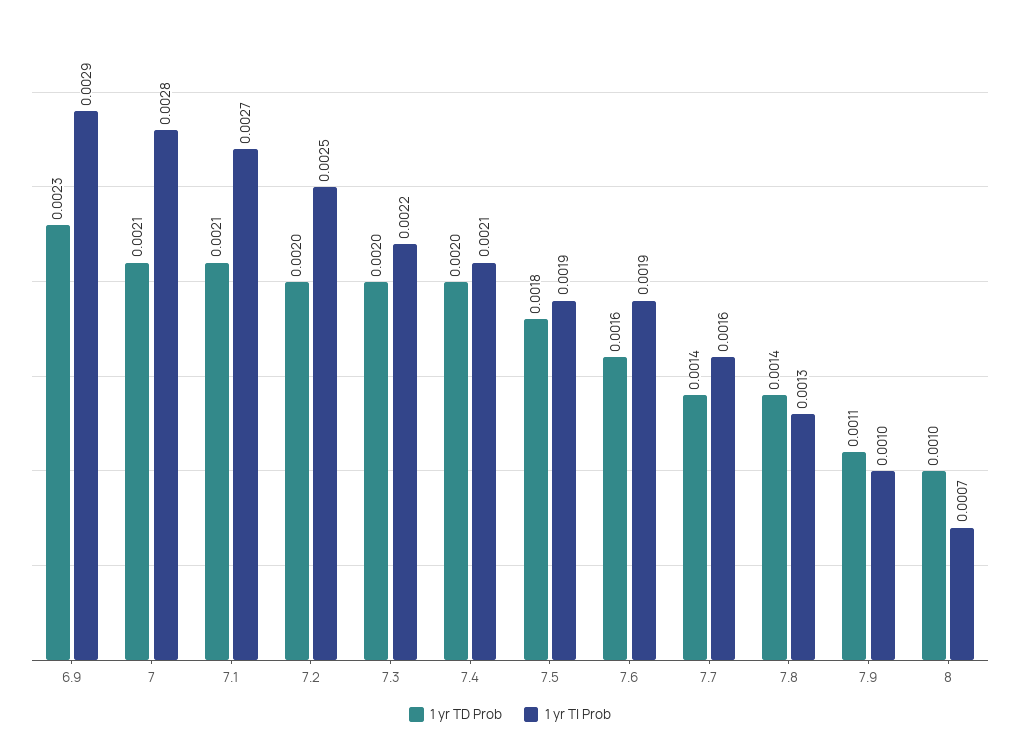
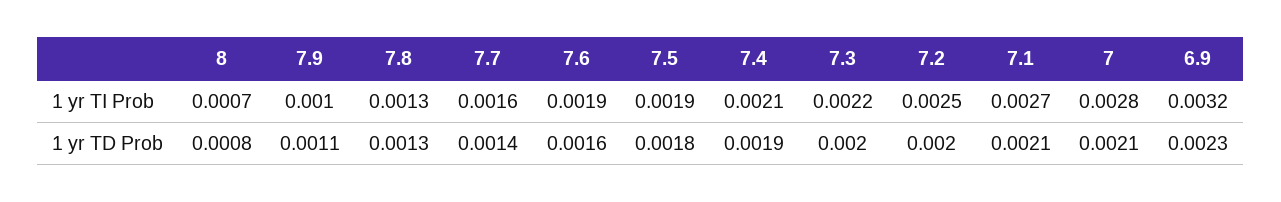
1 yr TI Prob, 6.9: 0.0029 -> 0.0032
1 yr TD Prob, 7.4: 0.002 -> 0.0019
1 yr TD Prob, 7.8: 0.0014 -> 0.0013
1 yr TD Prob, 8: 0.001 -> 0.0008

